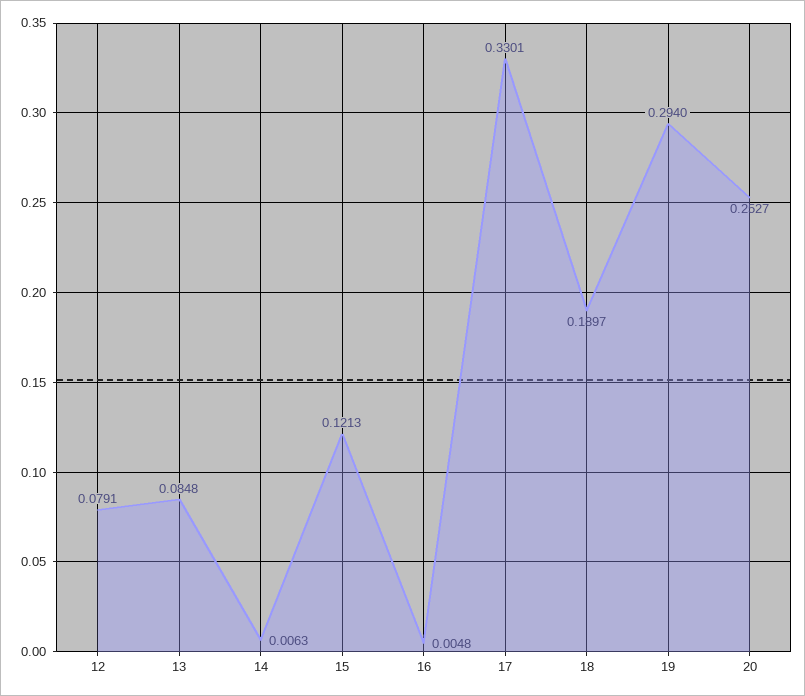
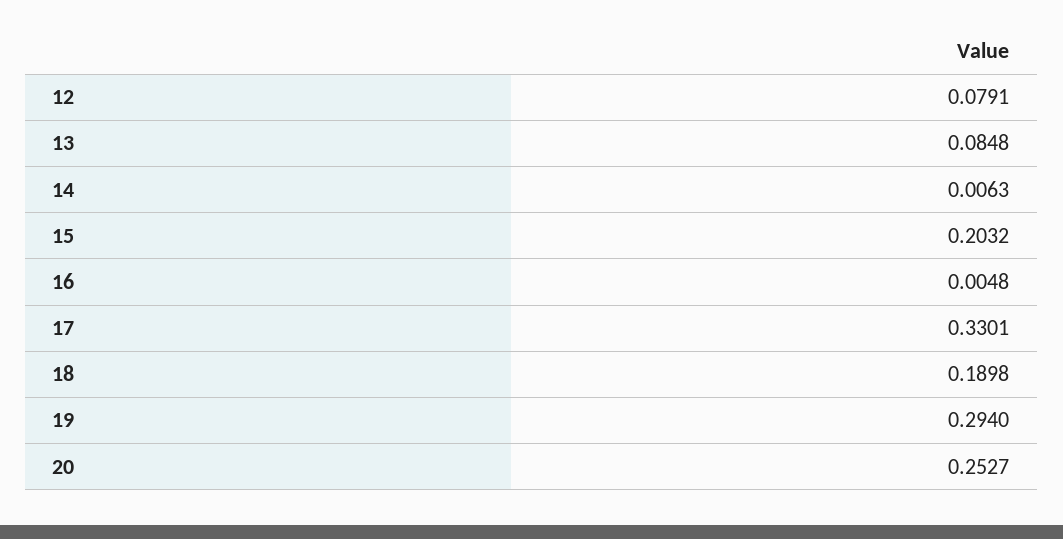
15: 0.1213 -> 0.2032
18: 0.1897 -> 0.1898

